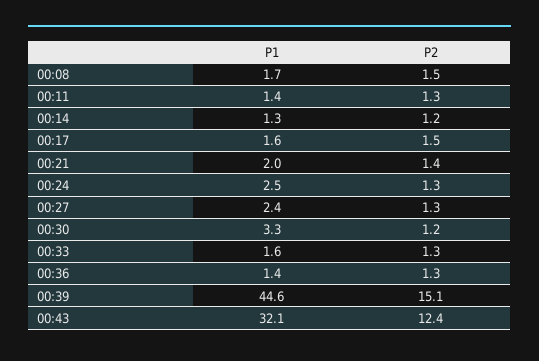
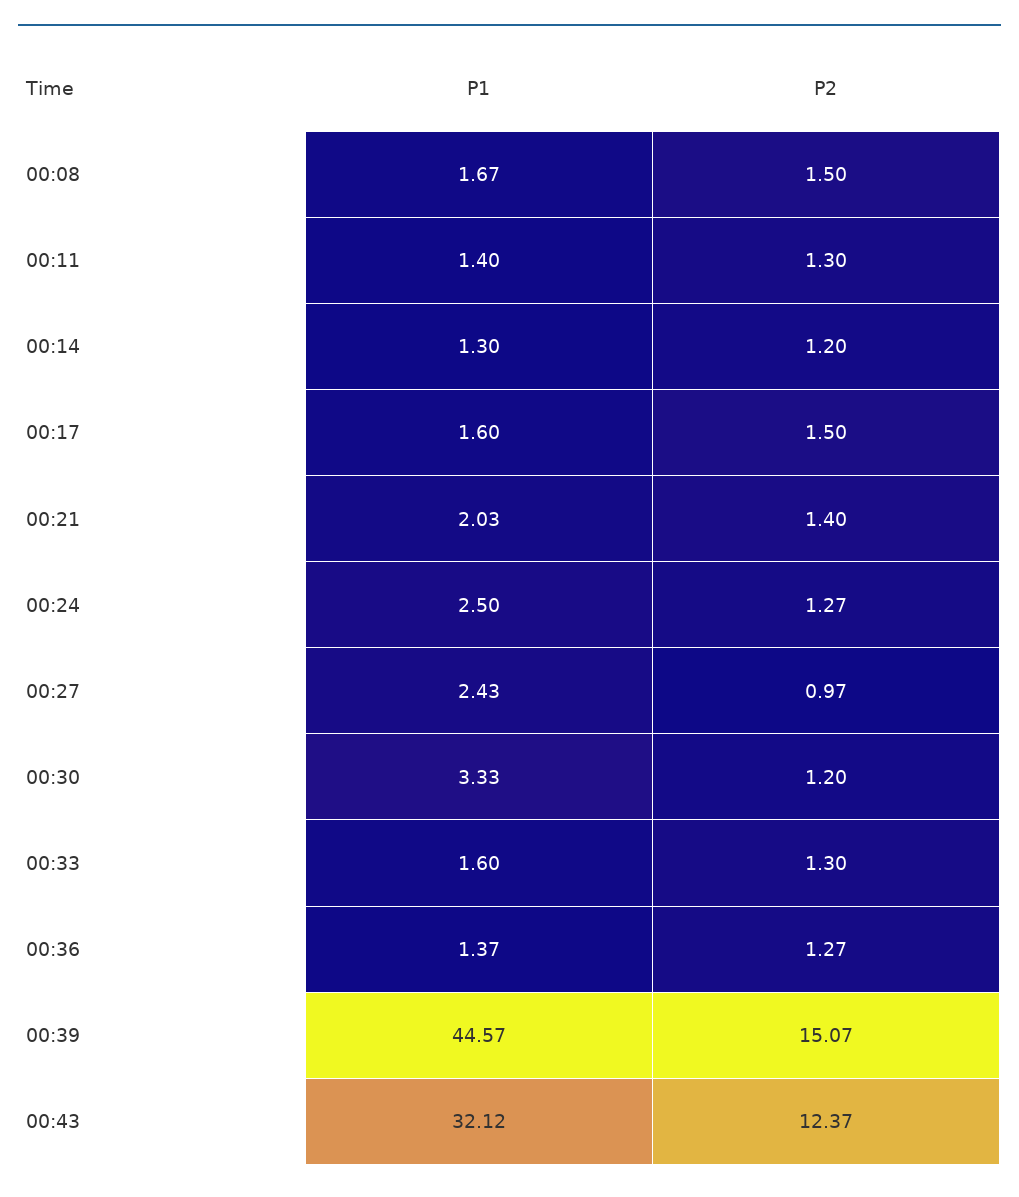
P2, 00:27: 1.3 -> 0.97

